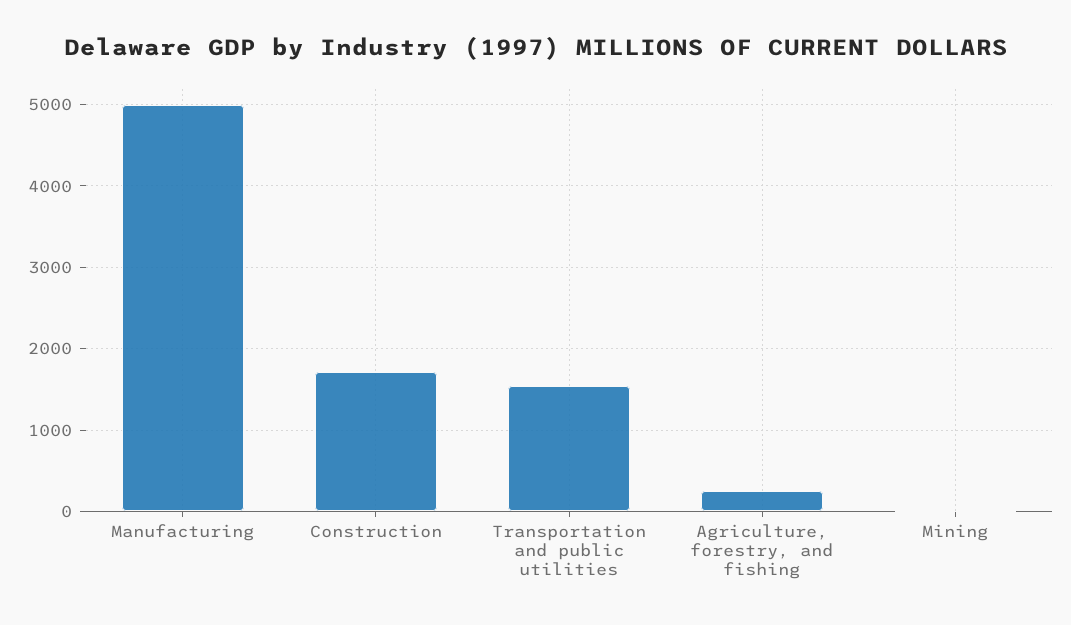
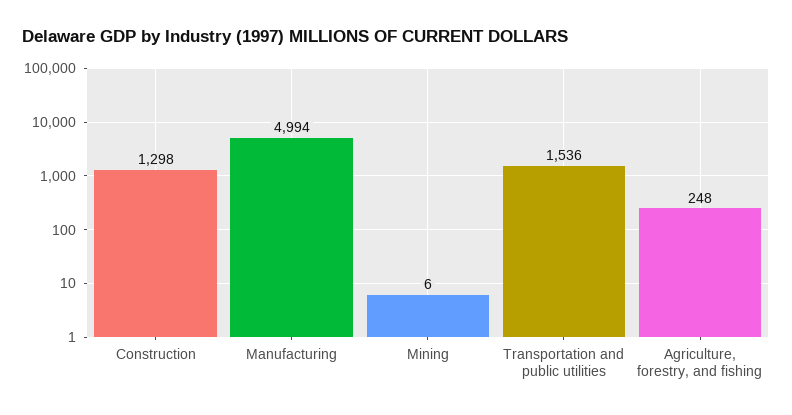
Construction: 1700 -> 1298

